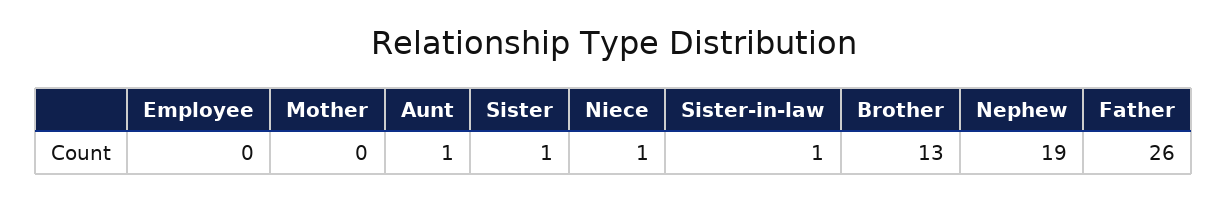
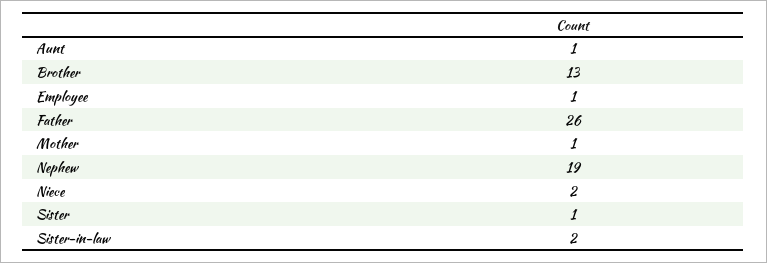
Employee: 0 -> 1
Mother: 0 -> 1
Niece: 1 -> 2
Sister-in-law: 1 -> 2

